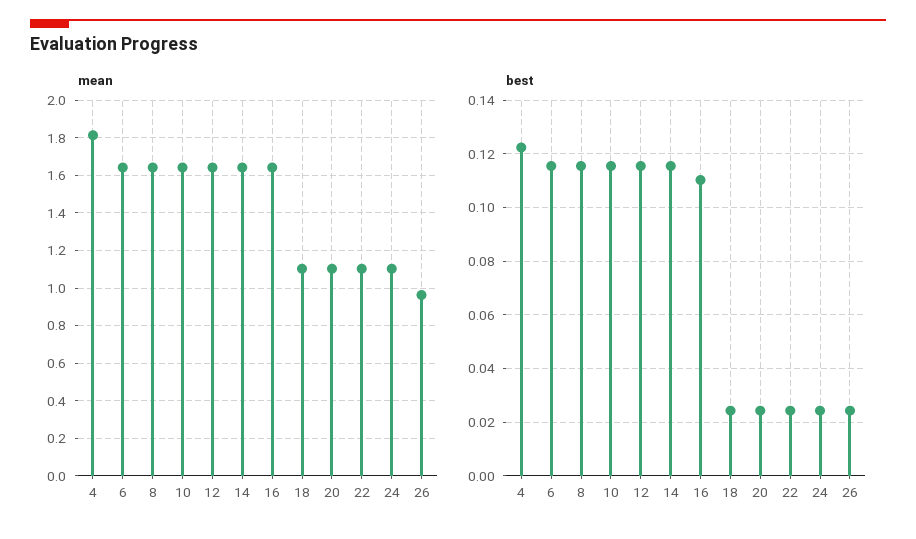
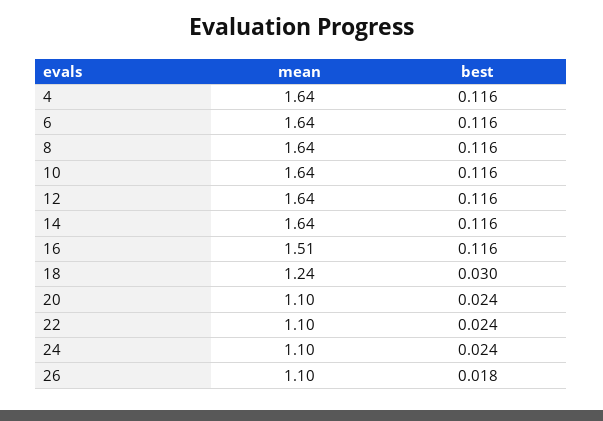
mean, 4: 1.8 -> 1.64
mean, 16: 1.65 -> 1.51
mean, 18: 1.1 -> 1.24
mean, 26: 0.95 -> 1.1
best, 4: 0.1225 -> 0.116
best, 16: 0.11 -> 0.116
best, 18: 0.025 -> 0.03
best, 26: 0.025 -> 0.018

